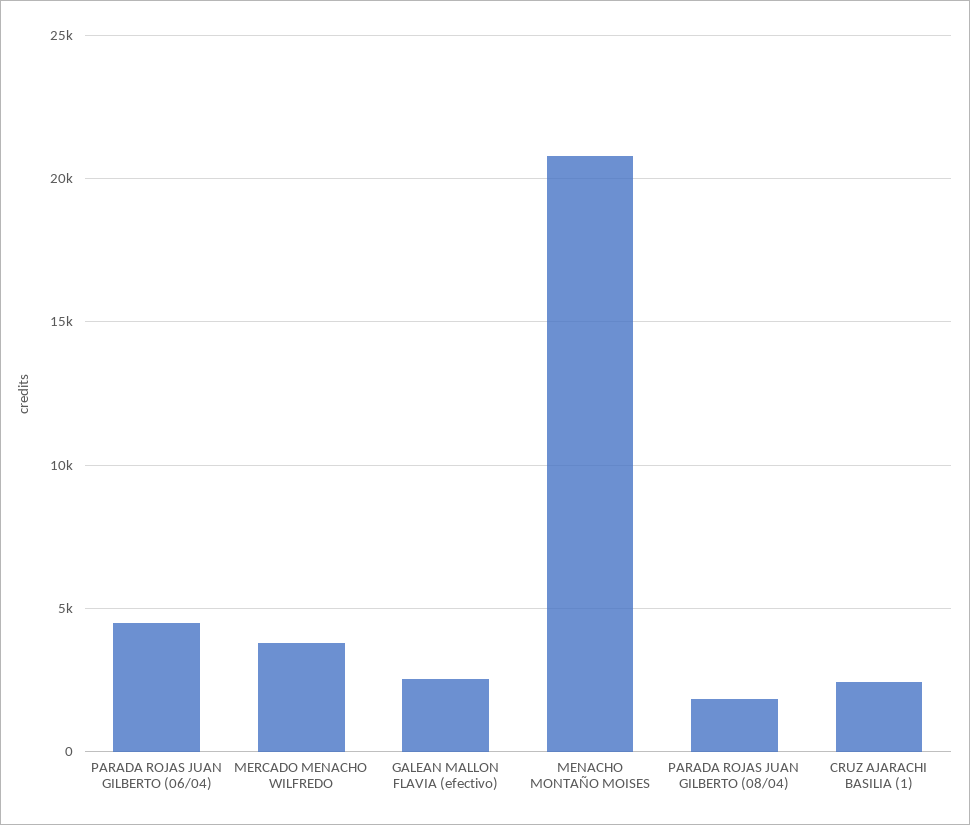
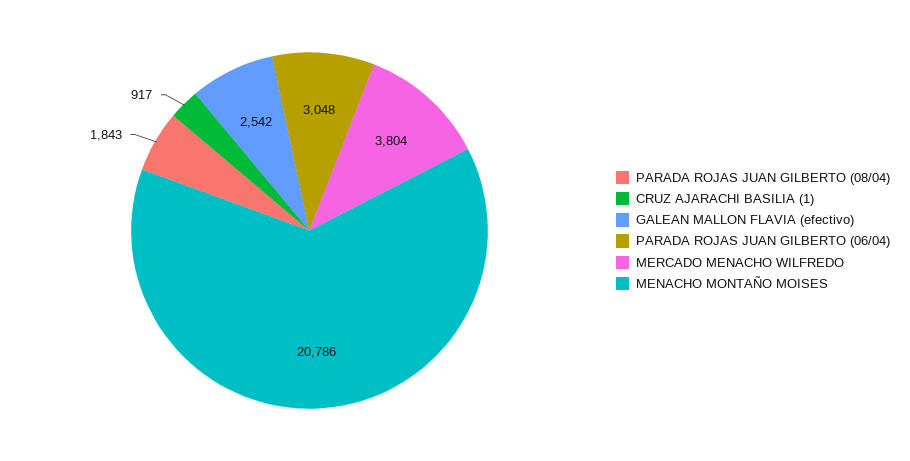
PARADA ROJAS JUAN GILBERTO (06/04): 4500 -> 3048
CRUZ AJARACHI BASILIA (1): 2500 -> 917

